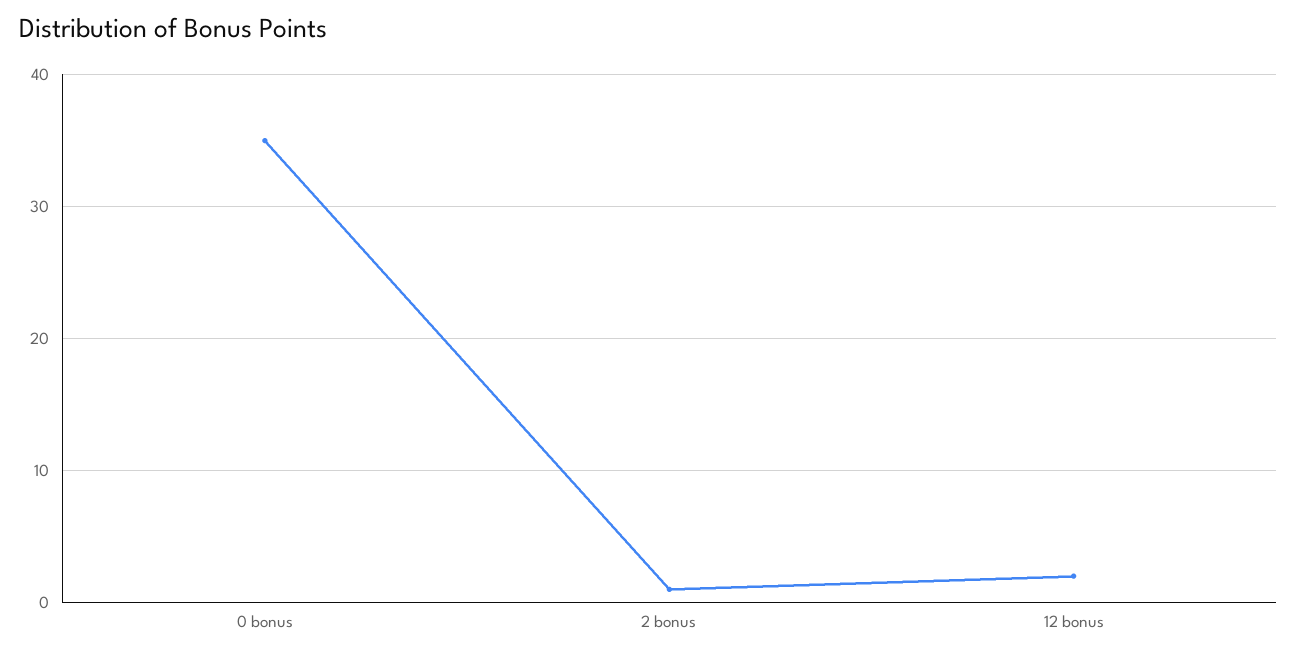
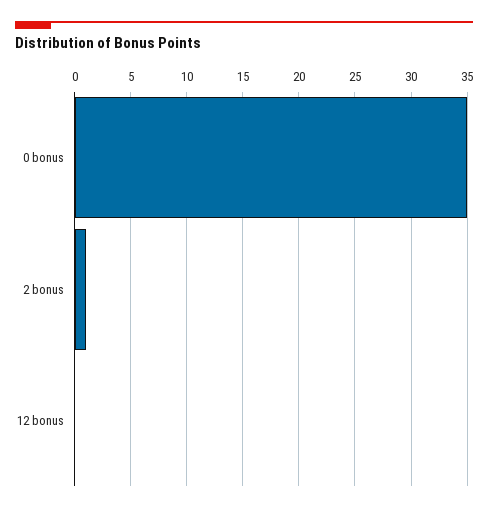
12 bonus: 2 -> 0

